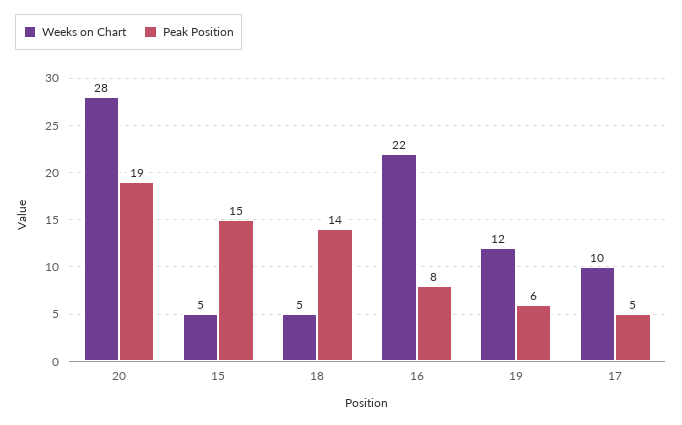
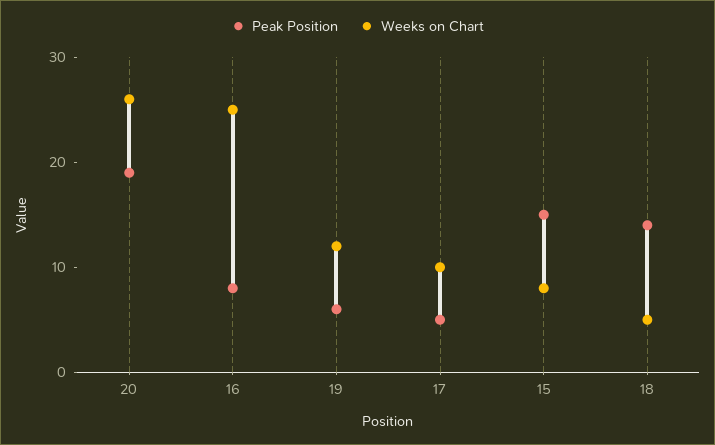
Weeks on Chart, 20: 28 -> 26
Weeks on Chart, 15: 5 -> 8
Weeks on Chart, 16: 22 -> 25

